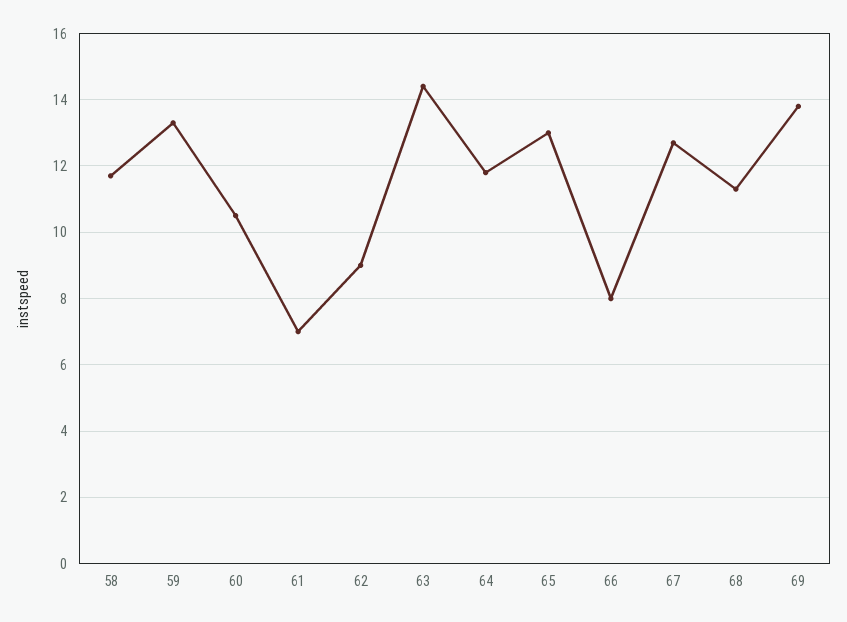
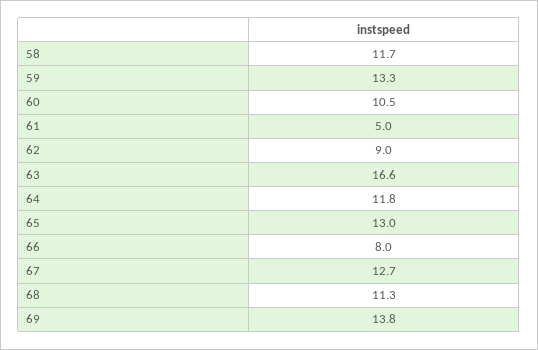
61: 7 -> 5
63: 14.5 -> 16.6

